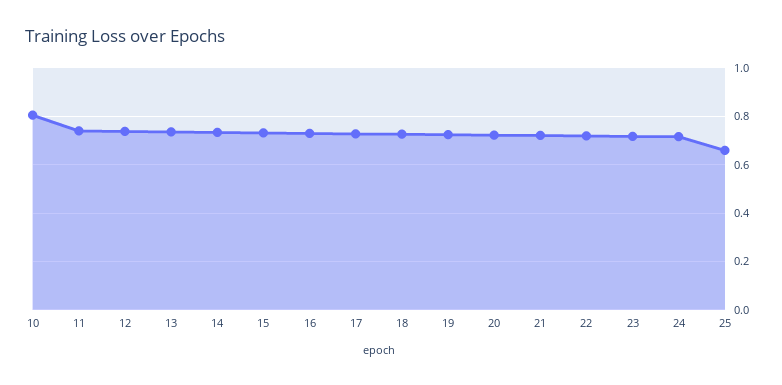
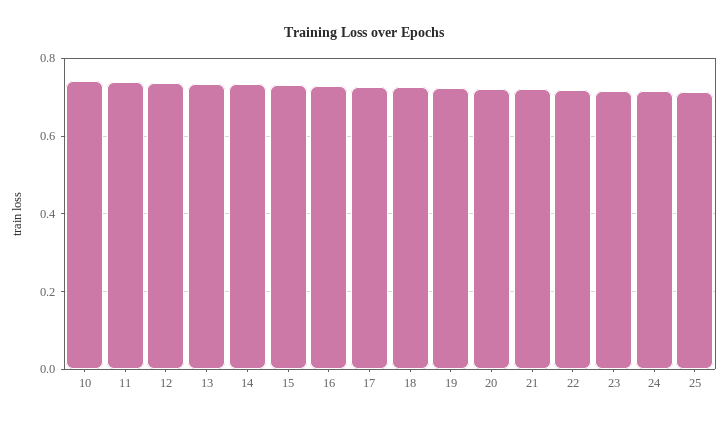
10: 0.8 -> 0.74
25: 0.65 -> 0.72

